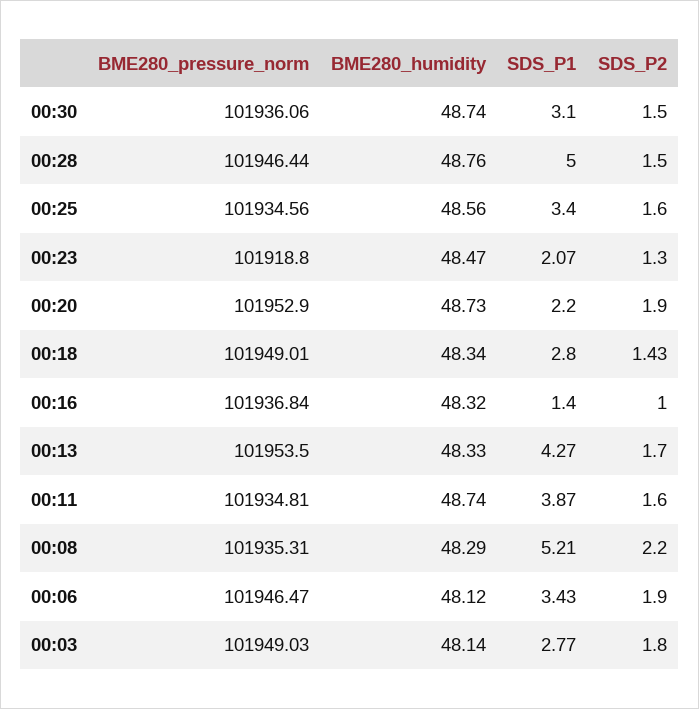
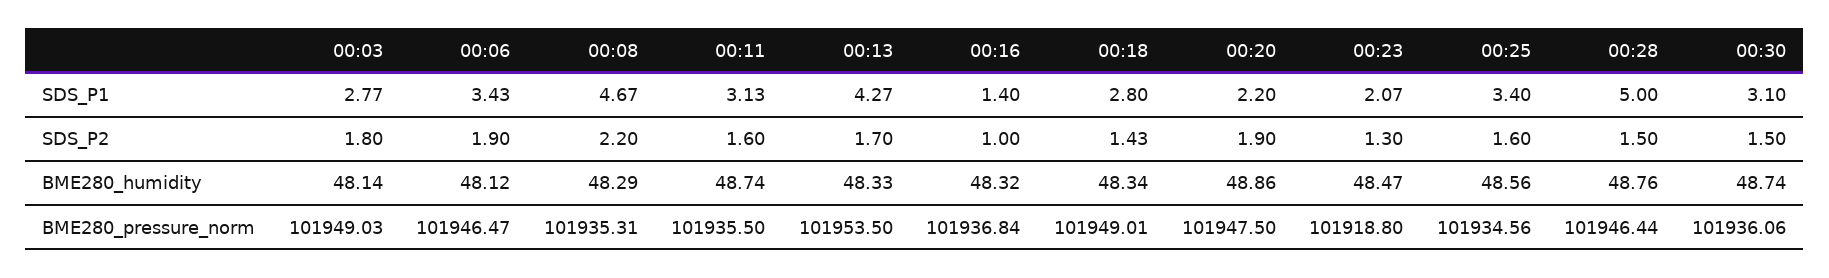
BME280_pressure_norm, 00:20: 101952.9 -> 101947.5
BME280_humidity, 00:20: 48.73 -> 48.86
BME280_pressure_norm, 00:11: 101934.81 -> 101935.5
SDS_P1, 00:11: 3.87 -> 3.13
SDS_P1, 00:08: 5.21 -> 4.67

